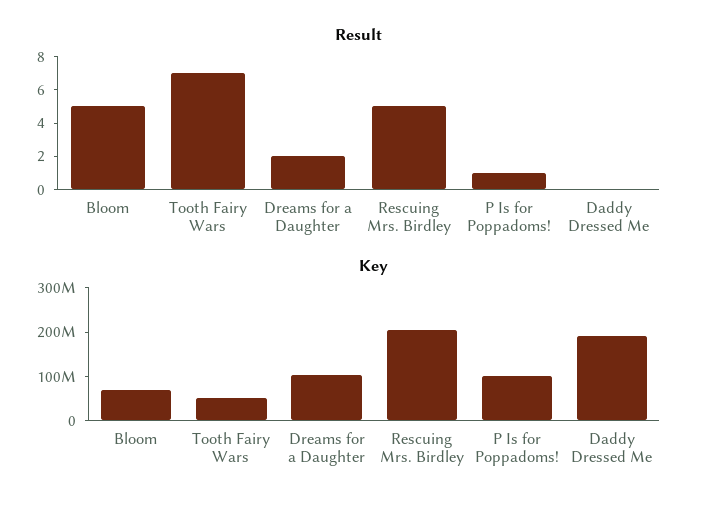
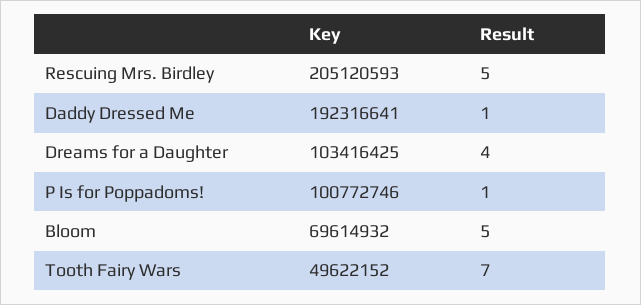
Result, Dreams for a Daughter: 2 -> 4
Result, Daddy Dressed Me: 0 -> 1

